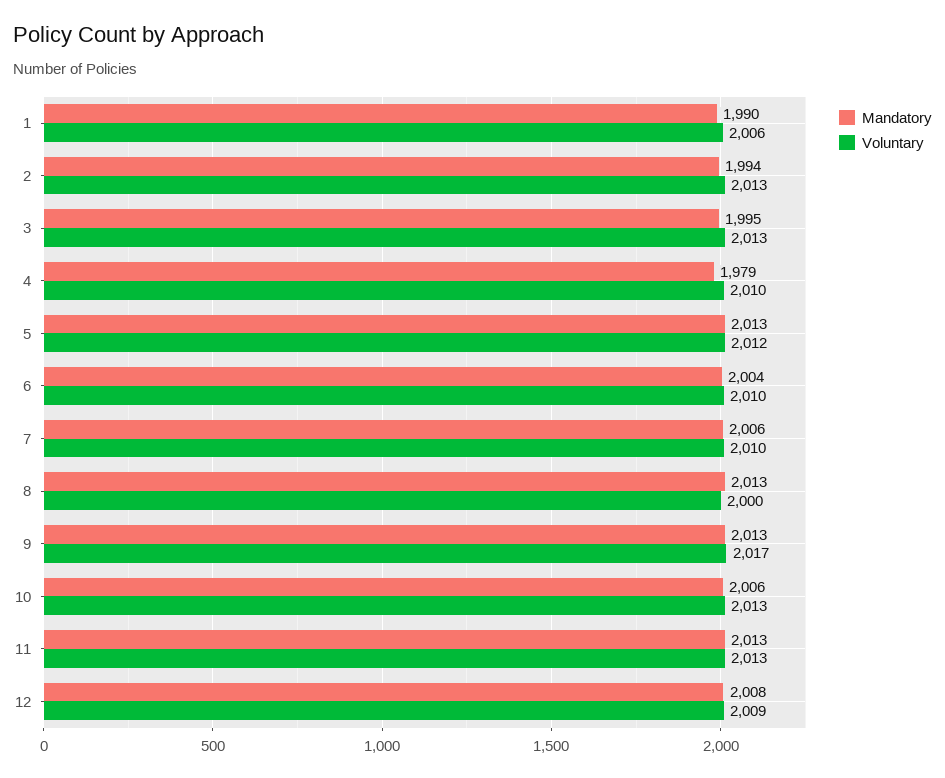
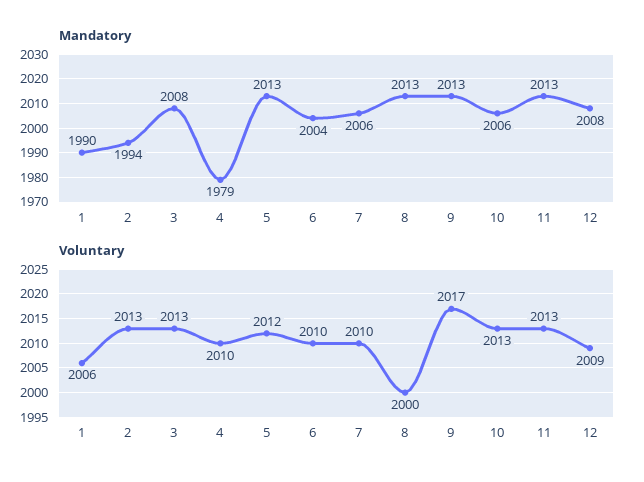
Mandatory, 3: 1995 -> 2008

